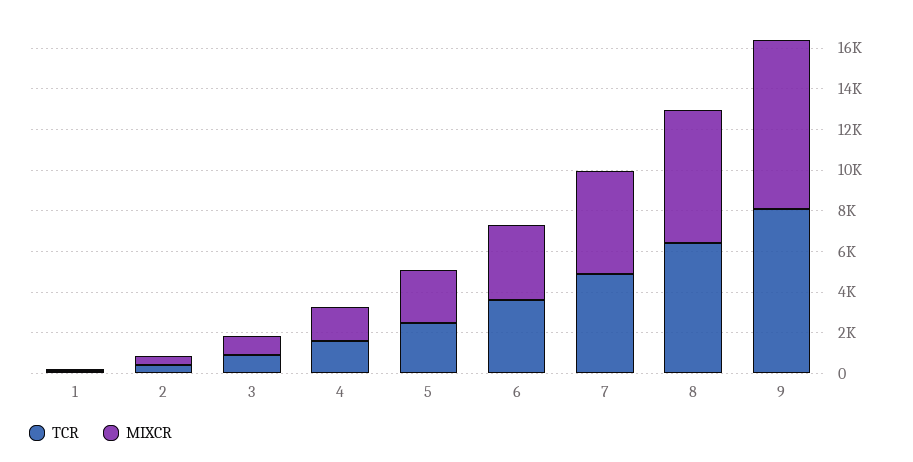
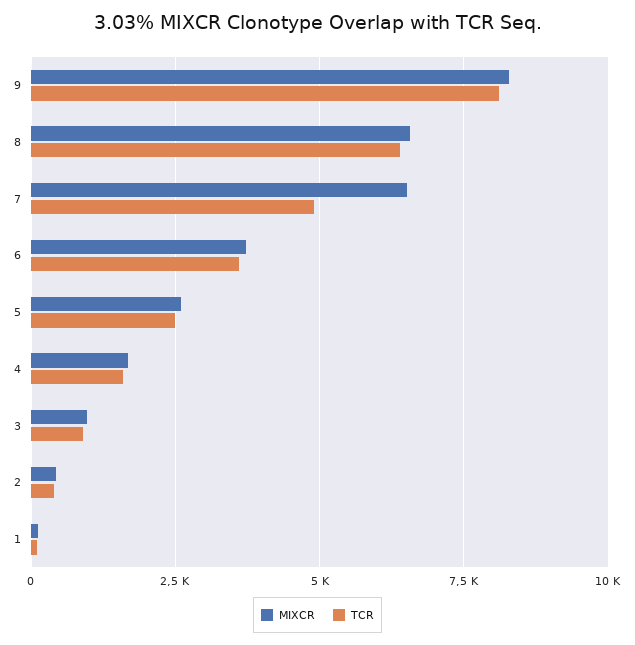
MIXCR, 7: 5000 -> 6500

